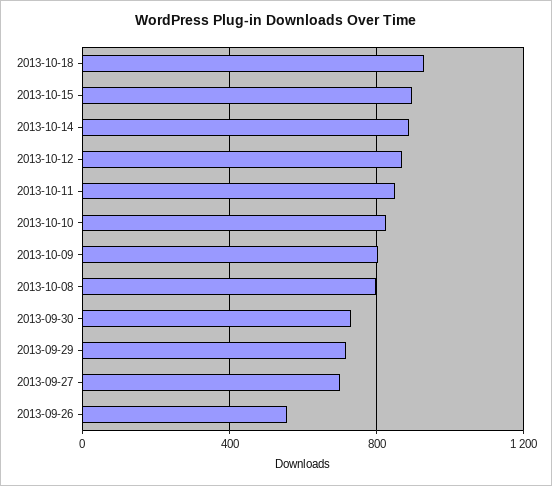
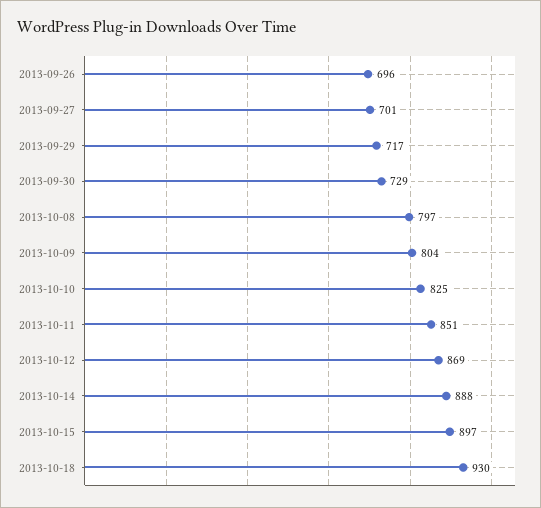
2013-09-26: 550 -> 696

